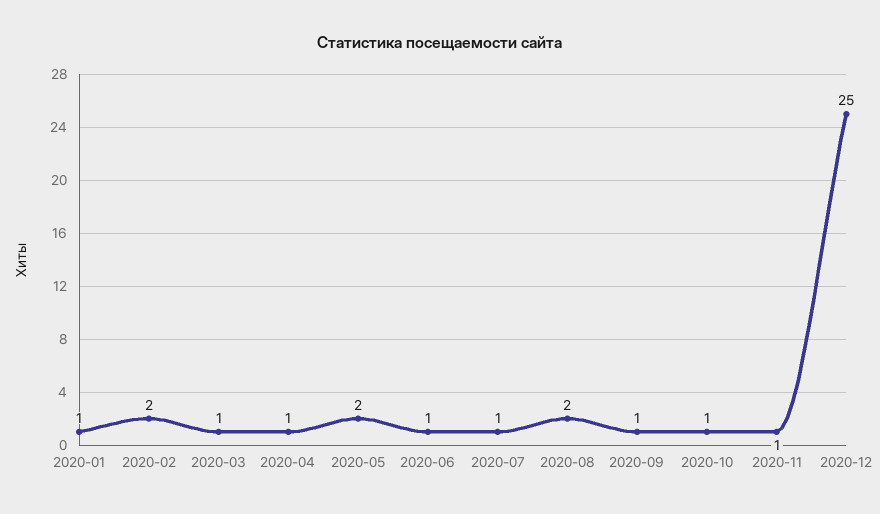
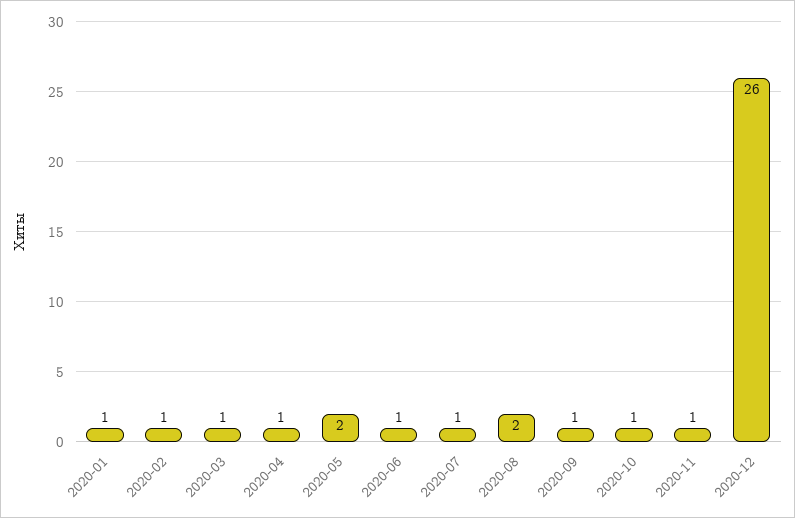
2020-02: 2 -> 1
2020-12: 25 -> 26

